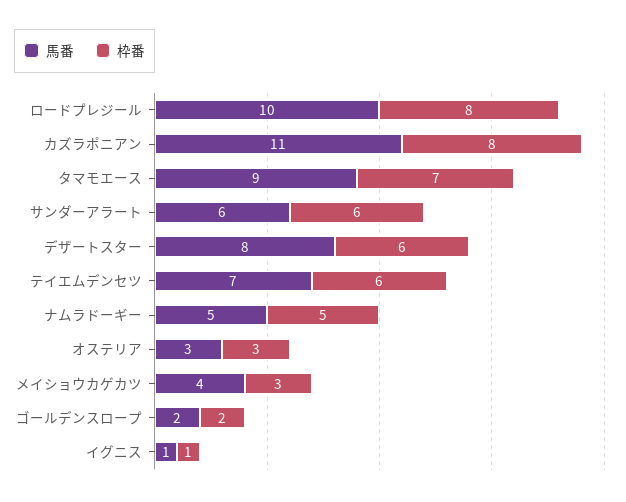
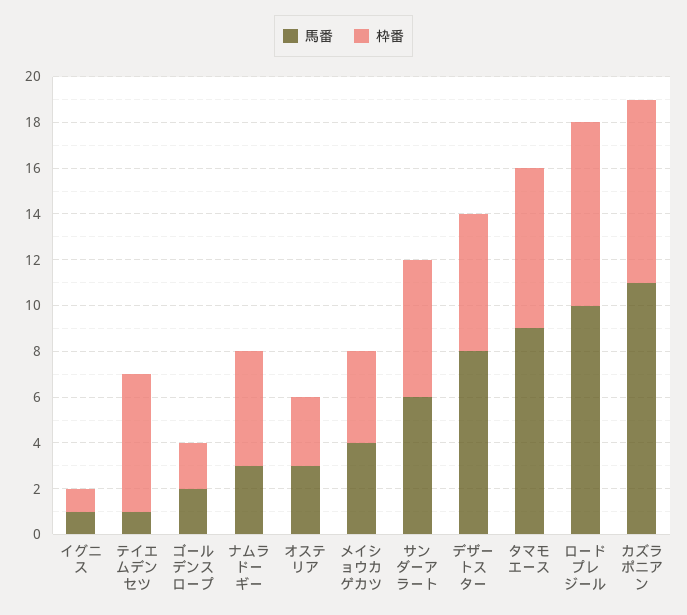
馬番, テイエムデンセツ: 7 -> 1
馬番, ナムラドーギー: 5 -> 3
枠番, メイショウカゲカツ: 3 -> 4

